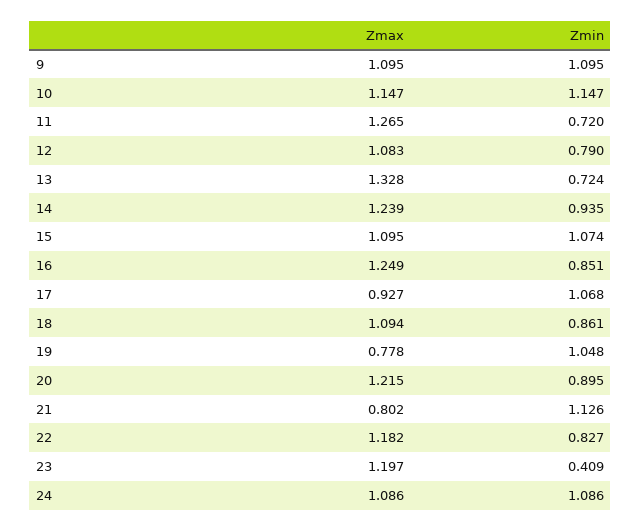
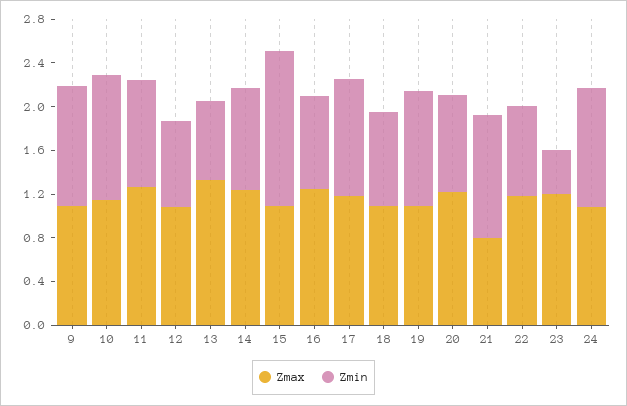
Zmin, 11: 0.72 -> 1
Zmin, 15: 1.074 -> 1.4
Zmax, 17: 0.927 -> 1.2
Zmax, 19: 0.778 -> 1.1

